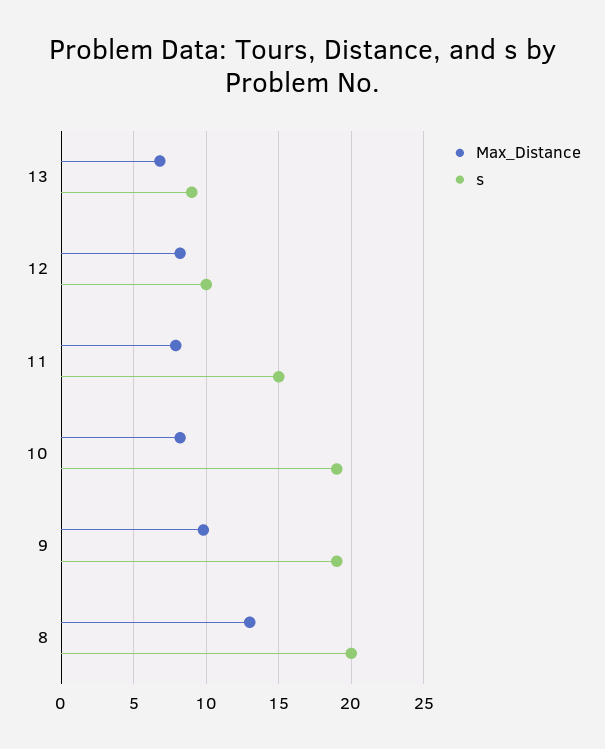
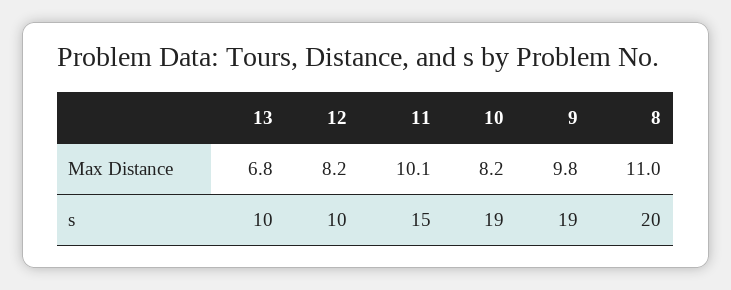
s, 13: 9 -> 10
Max_Distance, 11: 8 -> 10.1
Max_Distance, 8: 13 -> 11

